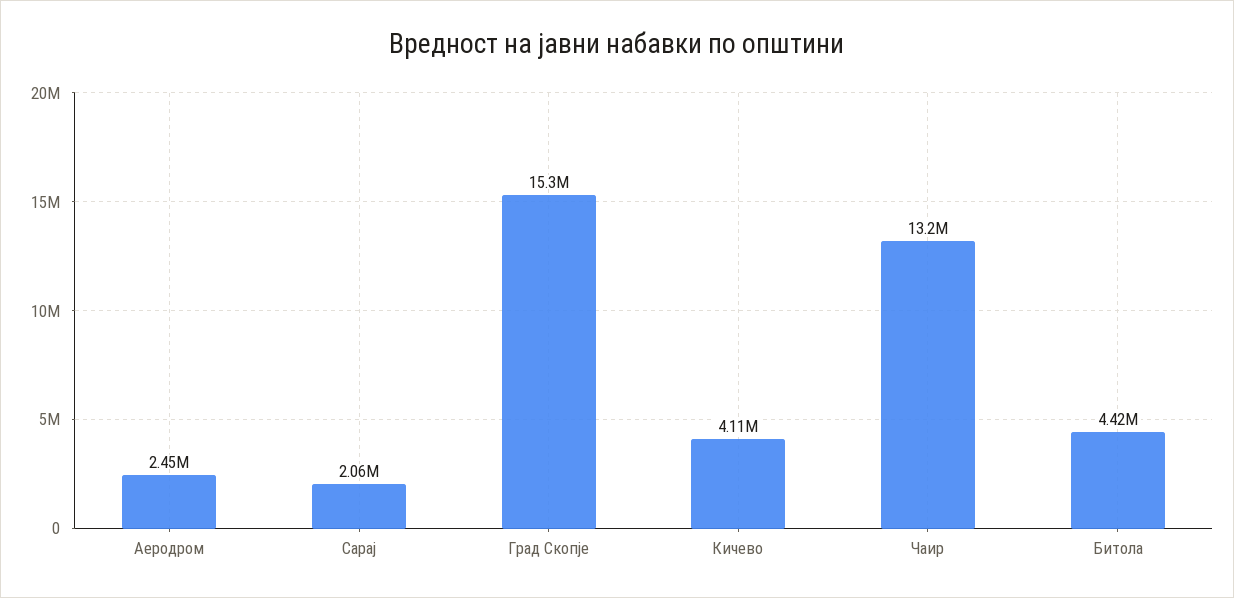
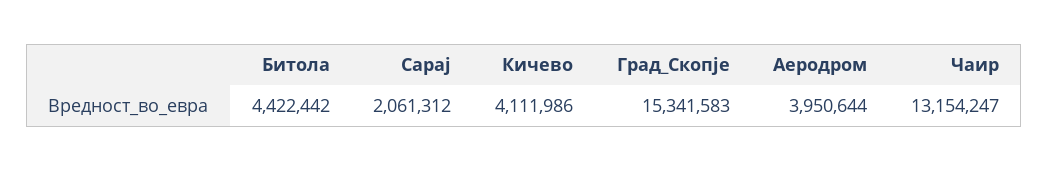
Аеродром: 2450000 -> 3950644

